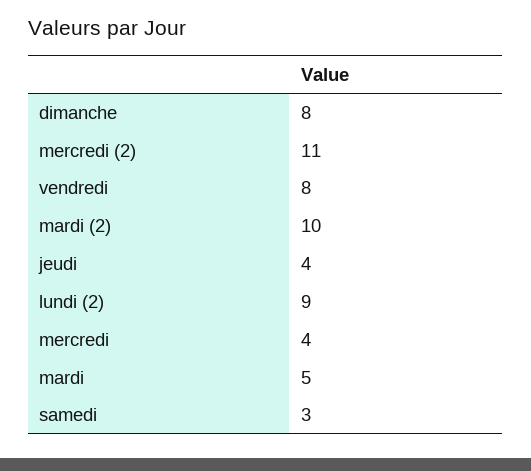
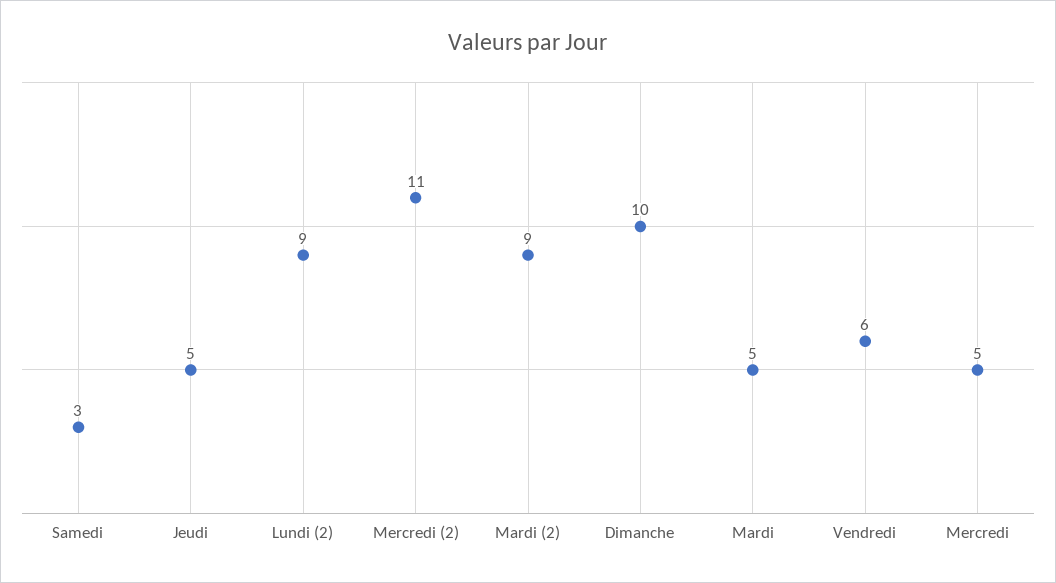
dimanche: 8 -> 10
vendredi: 8 -> 6
mardi (2): 10 -> 9
jeudi: 4 -> 5
mercredi: 4 -> 5

